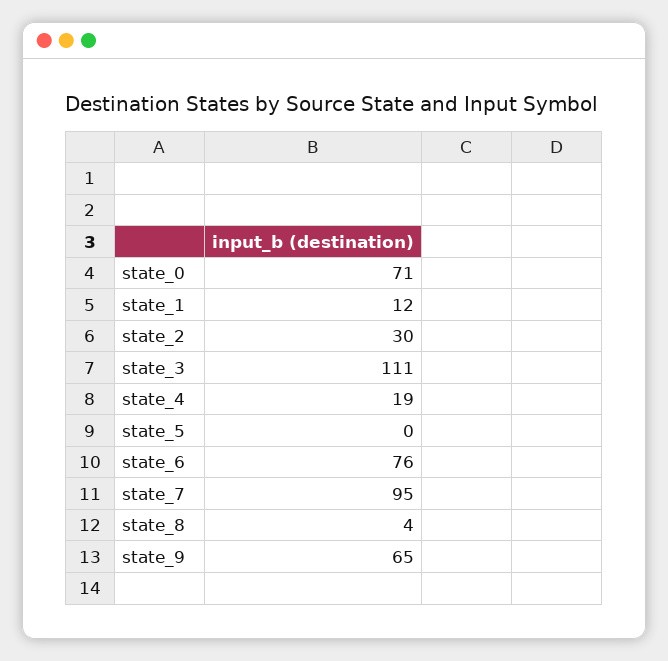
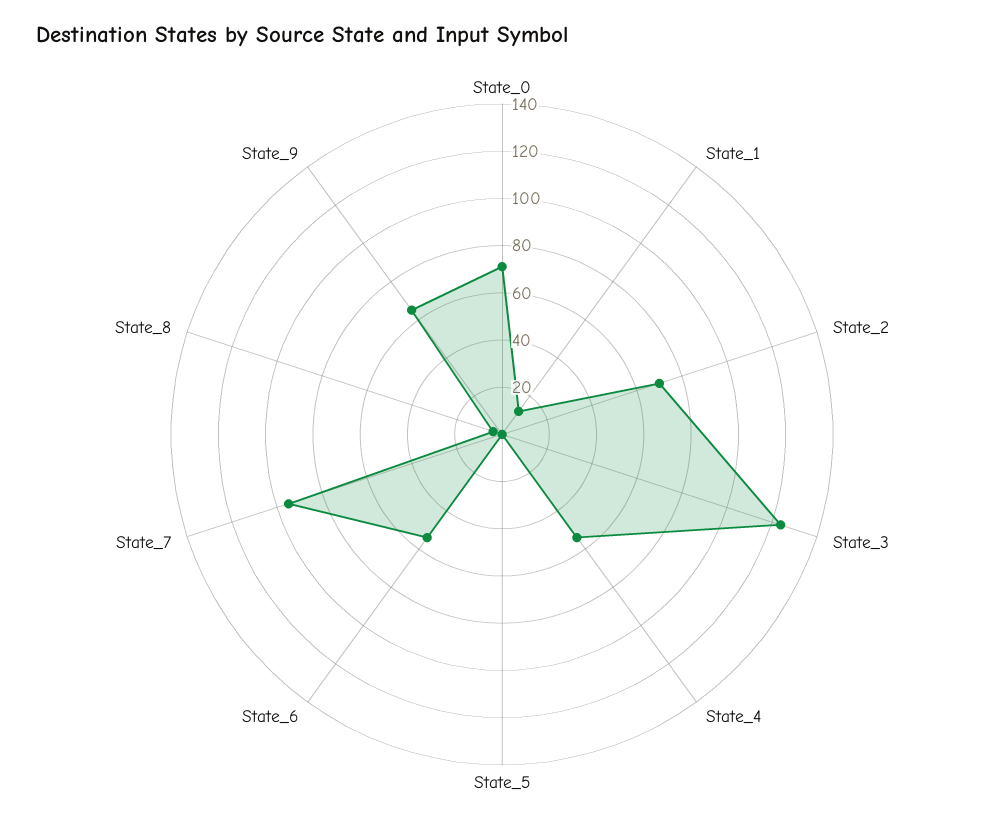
state_2: 30 -> 70
state_3: 111 -> 125
state_4: 19 -> 55
state_6: 76 -> 55

